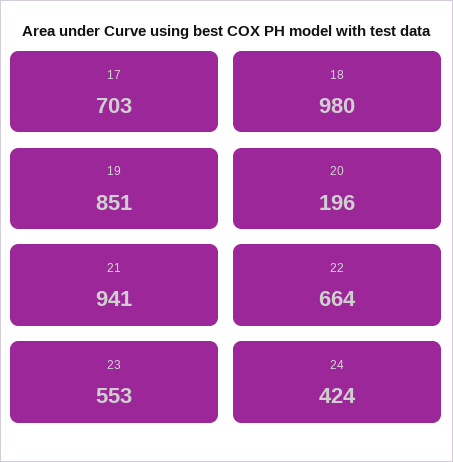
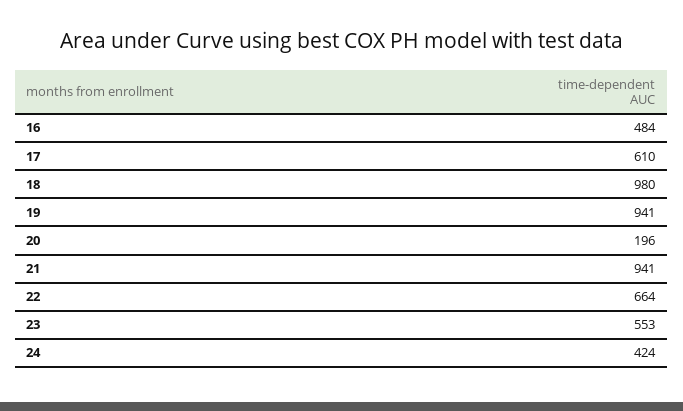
17: 703 -> 610
19: 851 -> 941
16: none -> 484

